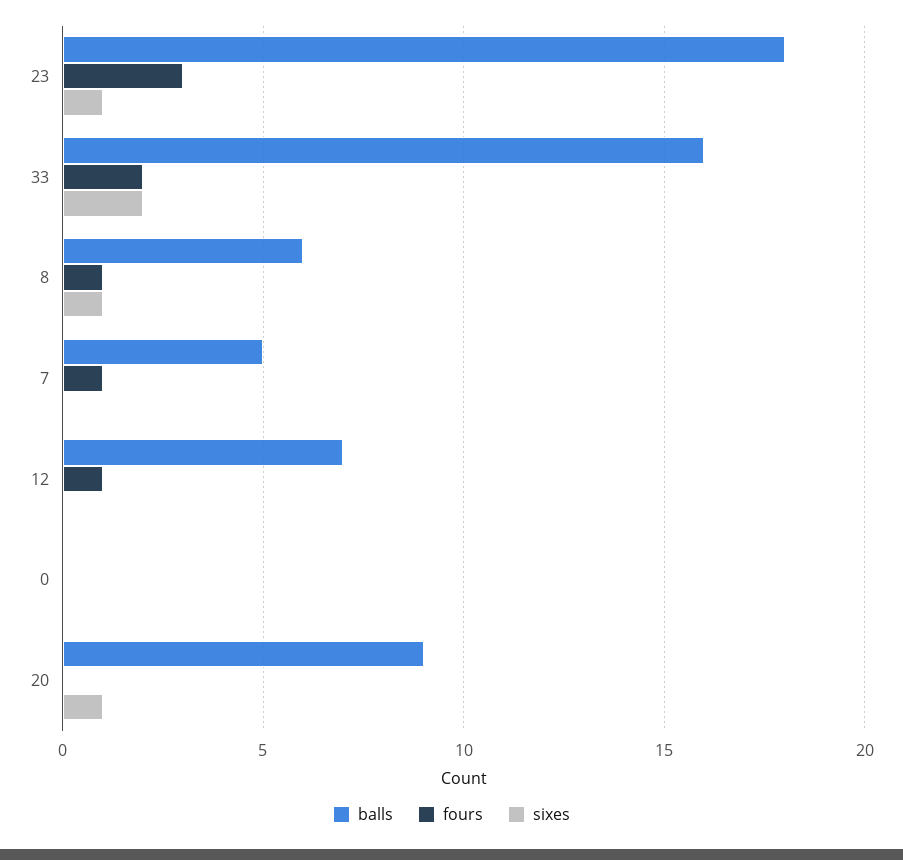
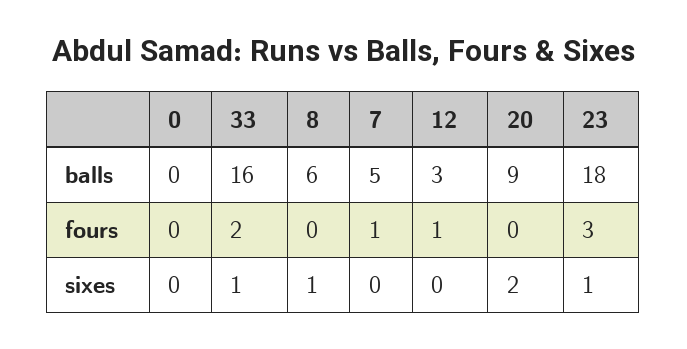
sixes, 33: 2 -> 1
fours, 8: 1 -> 0
balls, 12: 7 -> 3
sixes, 20: 1 -> 2

